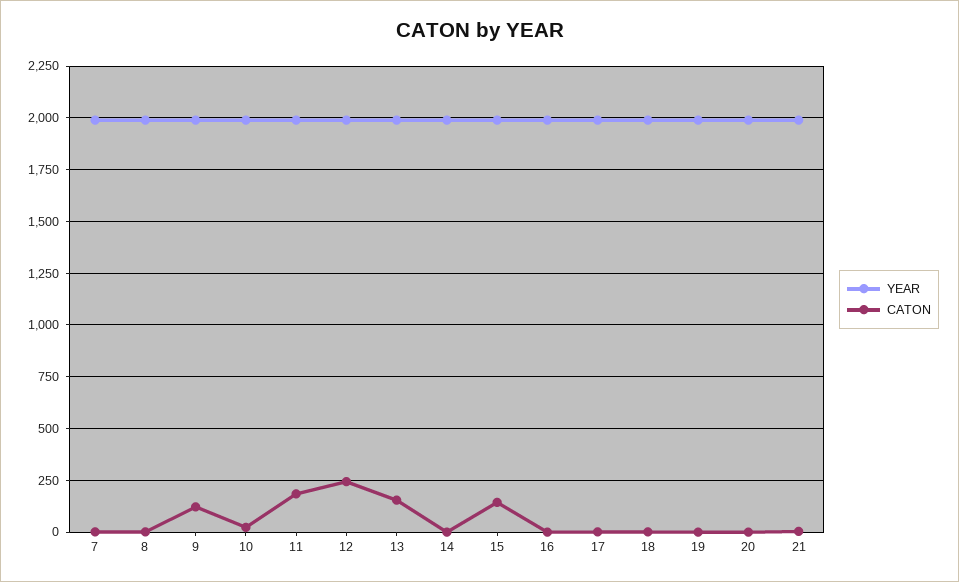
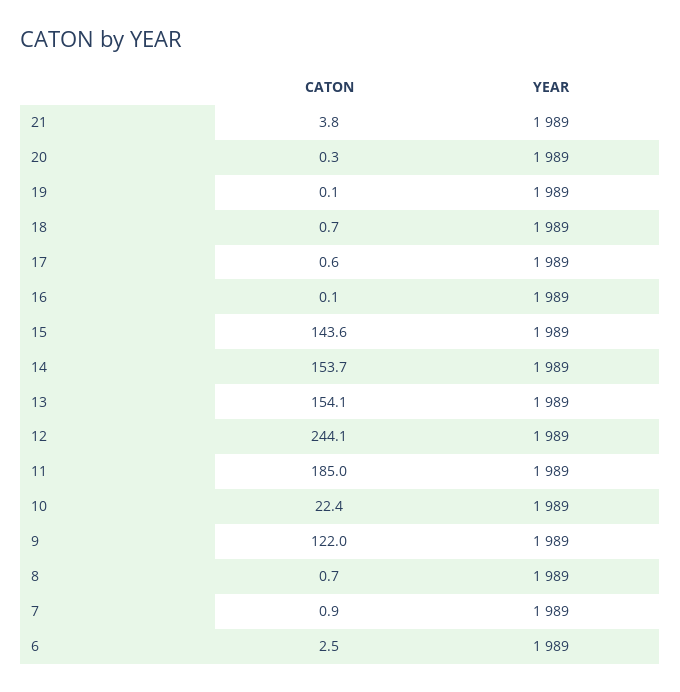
CATON, 14: 0 -> 153.7
CATON, 6: none -> 2.5
YEAR, 6: none -> 1989

